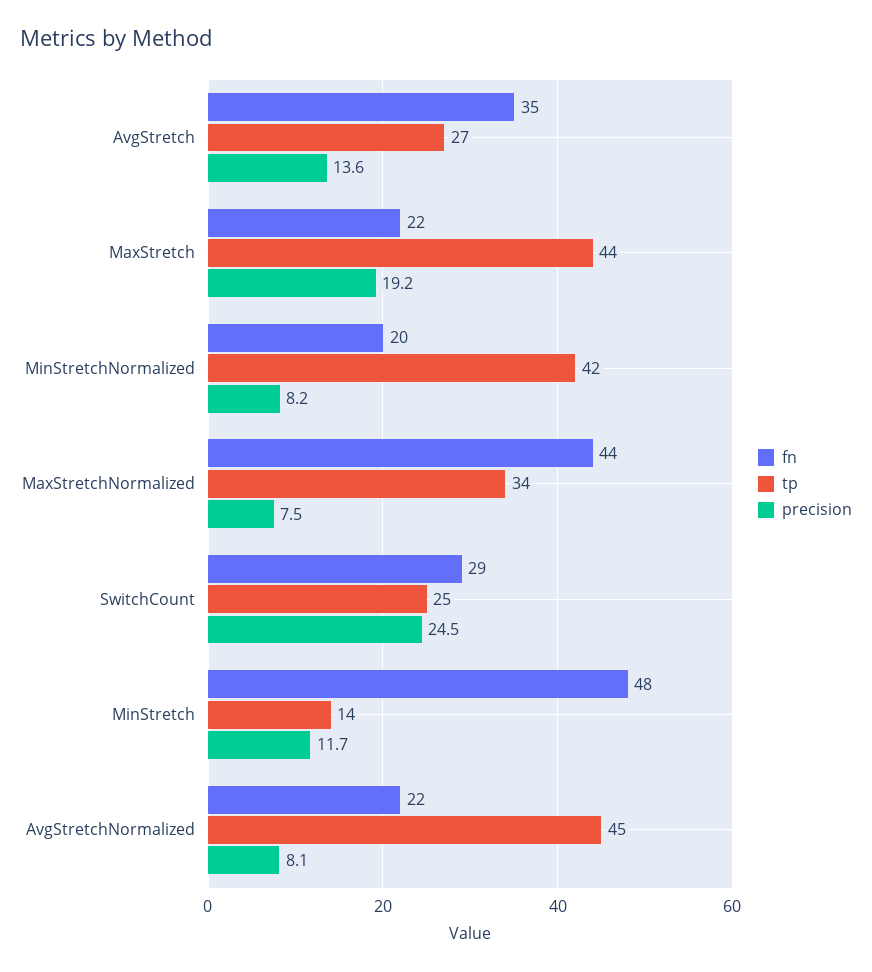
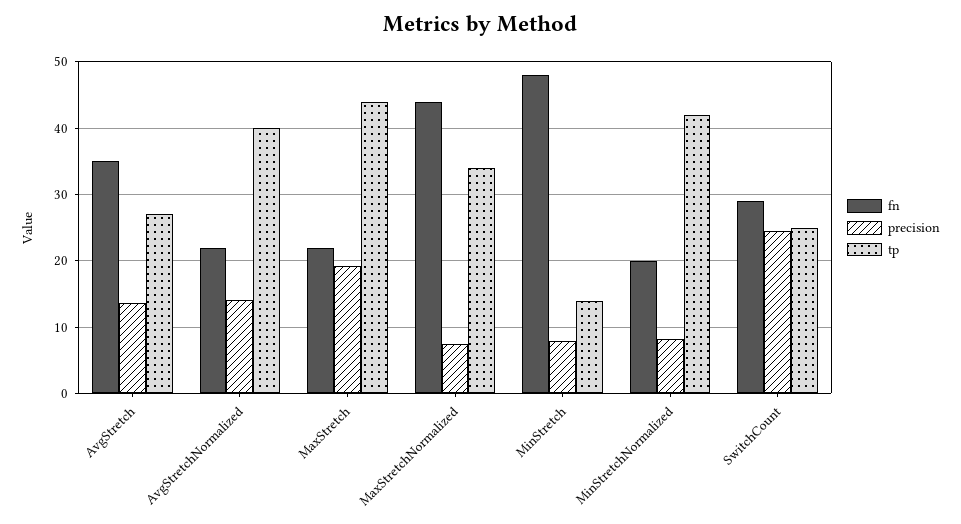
precision, MinStretch: 11.7 -> 8
tp, AvgStretchNormalized: 45 -> 40
precision, AvgStretchNormalized: 8.1 -> 14

